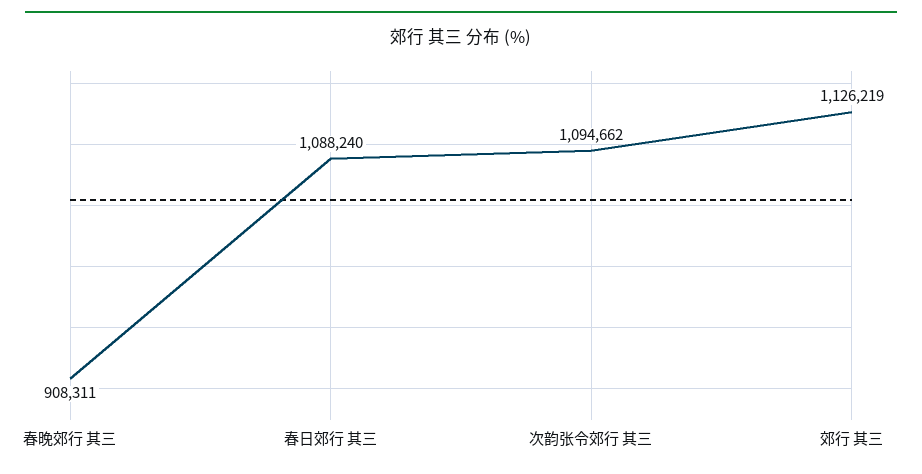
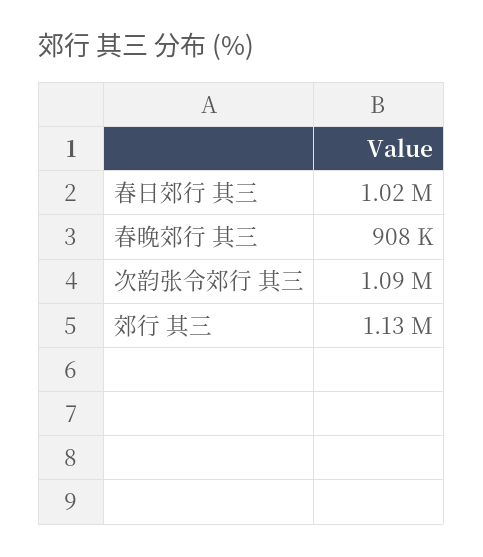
春日郊行 其三: 1088240 -> 1020000

